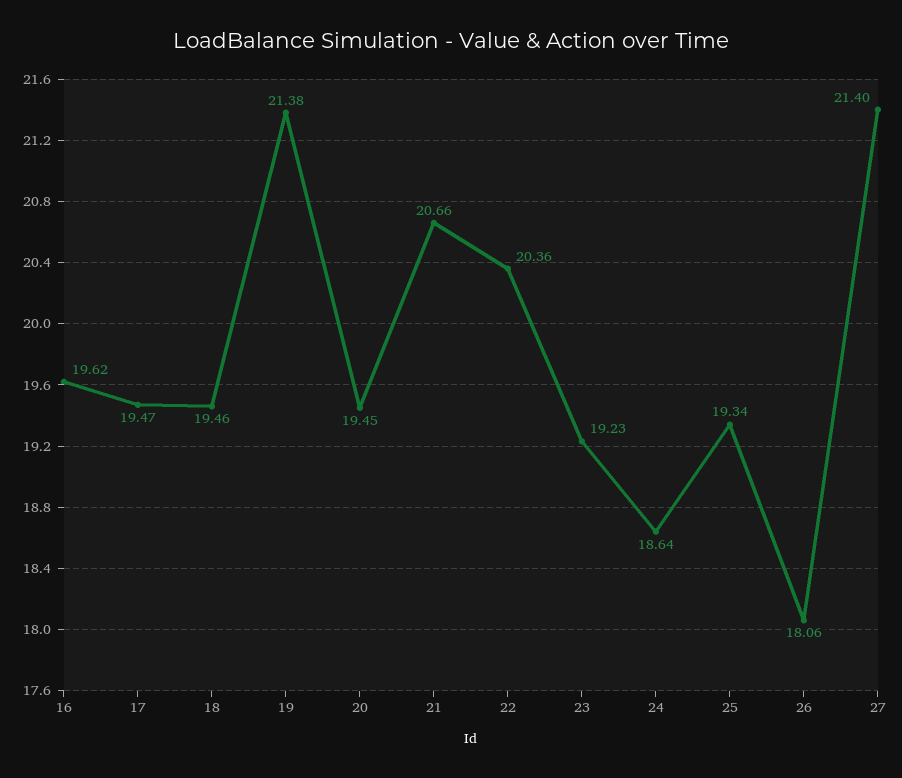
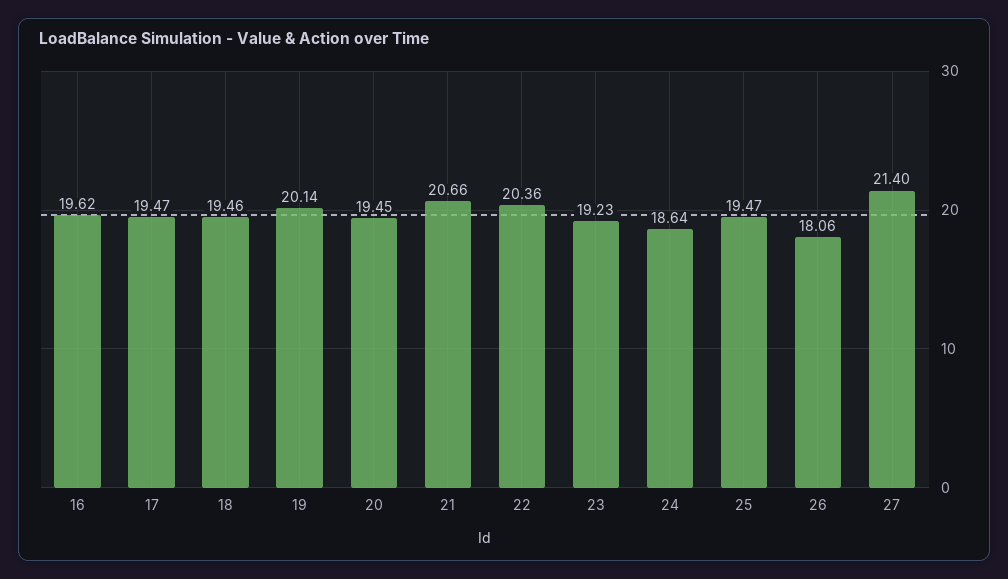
19: 21.38 -> 20.14
25: 19.34 -> 19.47

